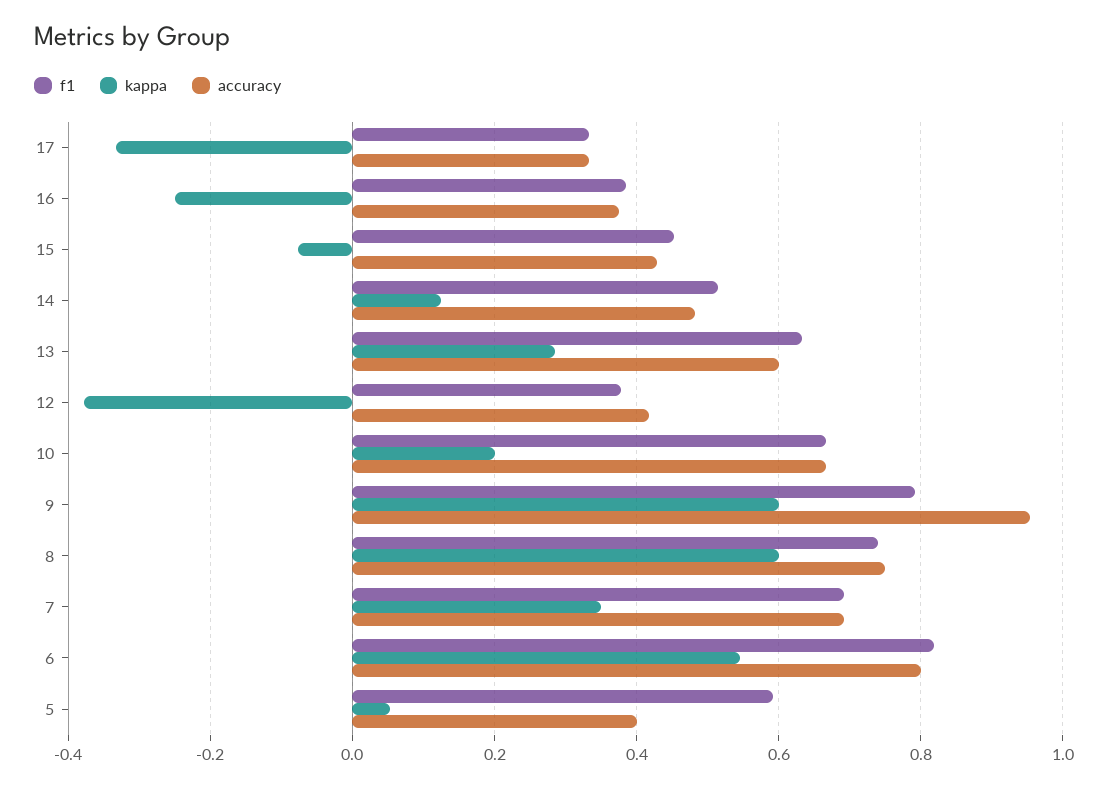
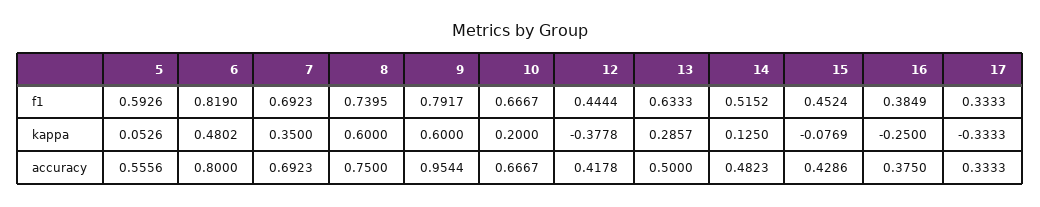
accuracy, 13: 0.6 -> 0.5
f1, 12: 0.38 -> 0.4444
kappa, 6: 0.54 -> 0.4802
accuracy, 5: 0.4 -> 0.5556

